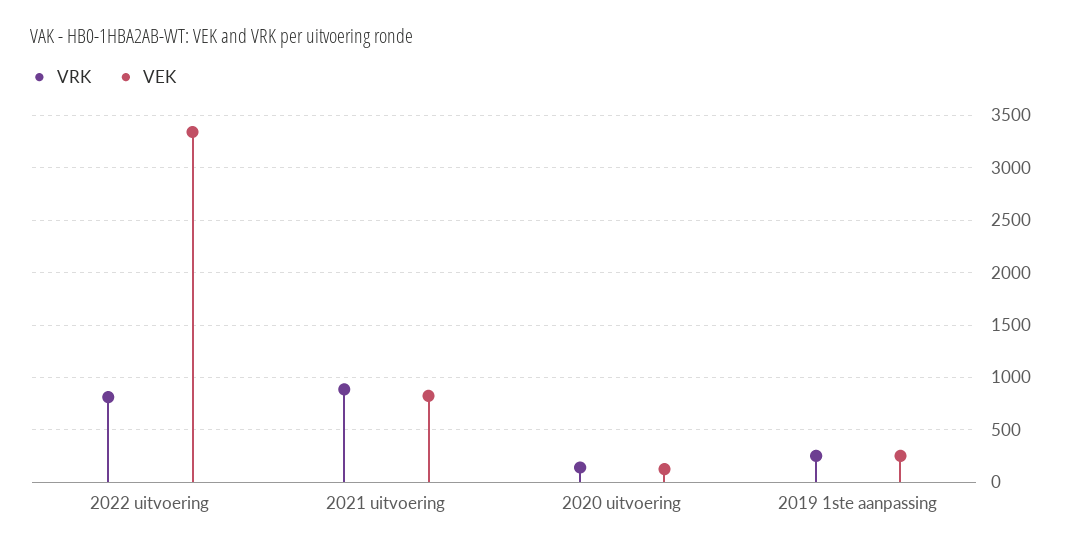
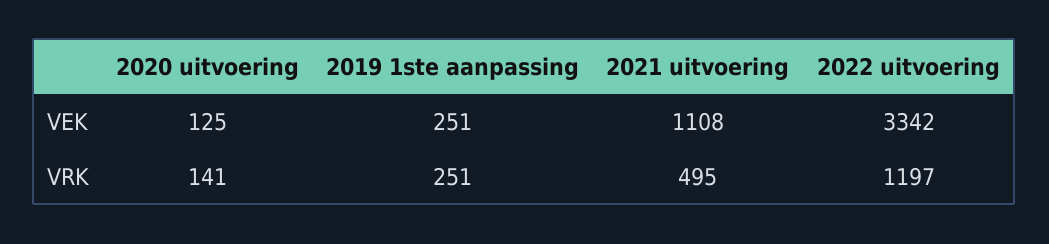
VRK, 2022 uitvoering: 800 -> 1197
VRK, 2021 uitvoering: 900 -> 495
VEK, 2021 uitvoering: 800 -> 1108

